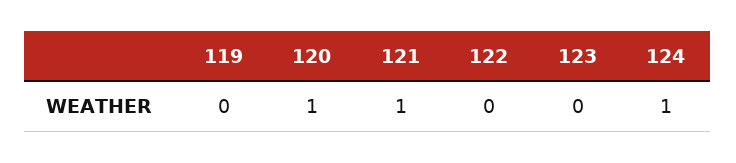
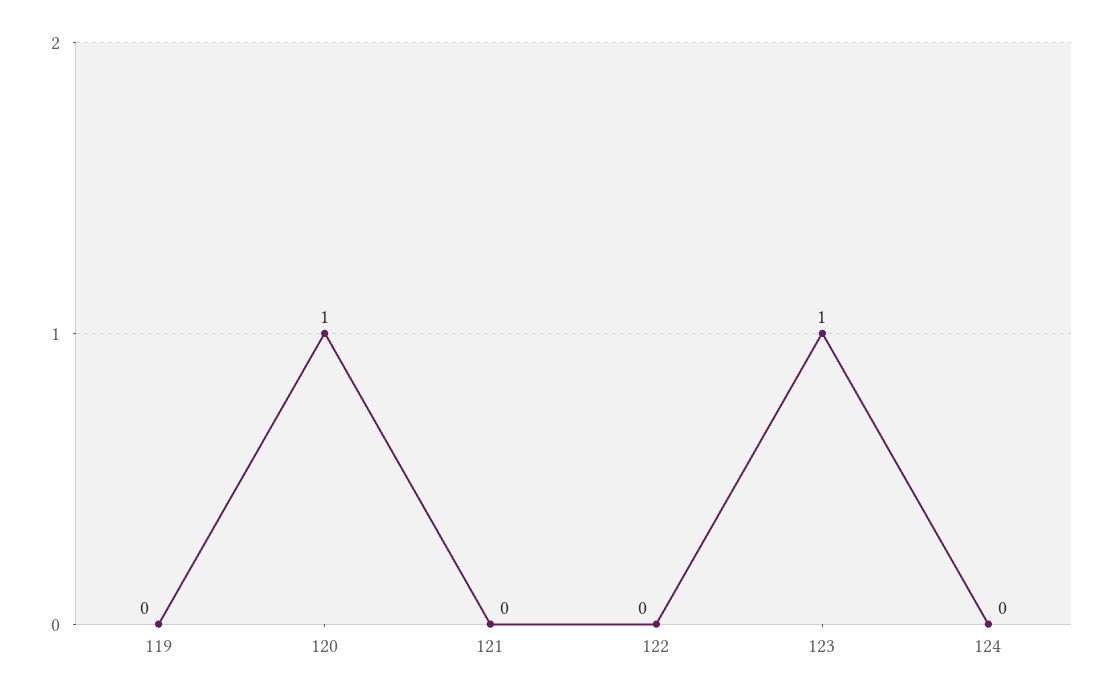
121: 1 -> 0
123: 0 -> 1
124: 1 -> 0

